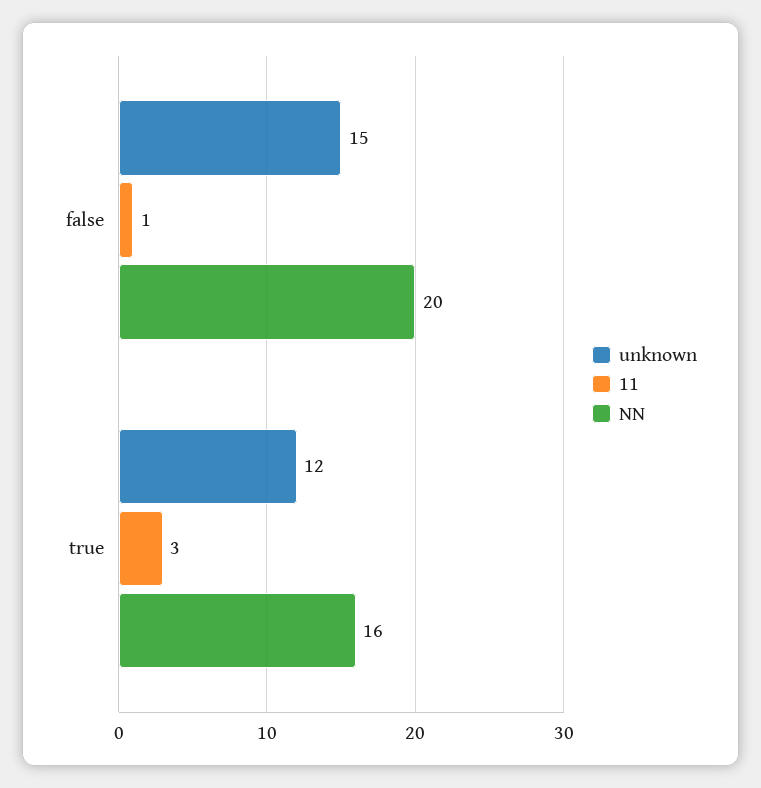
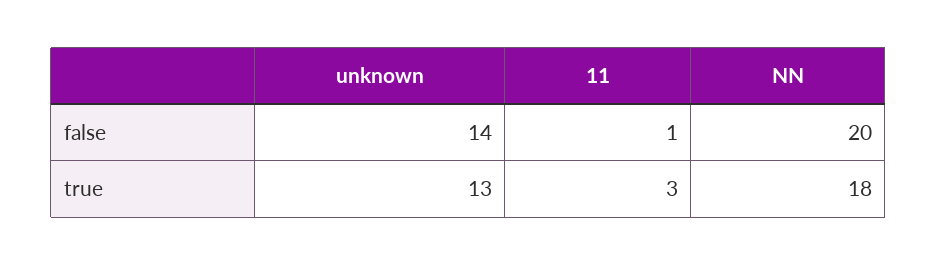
unknown, false: 15 -> 14
unknown, true: 12 -> 13
NN, true: 16 -> 18

